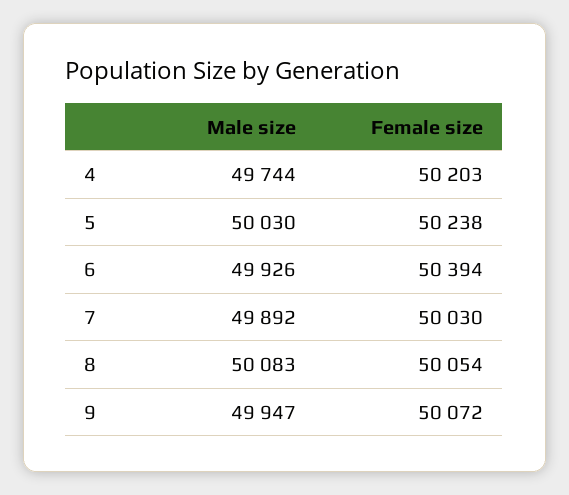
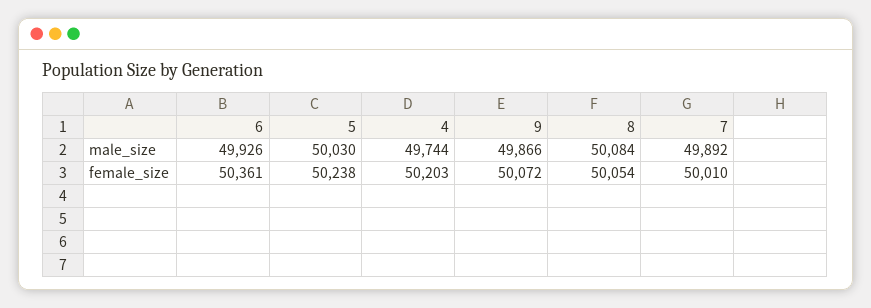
Female size, 6: 50394 -> 50361
Female size, 7: 50030 -> 50010
Male size, 8: 50083 -> 50084
Male size, 9: 49947 -> 49866

